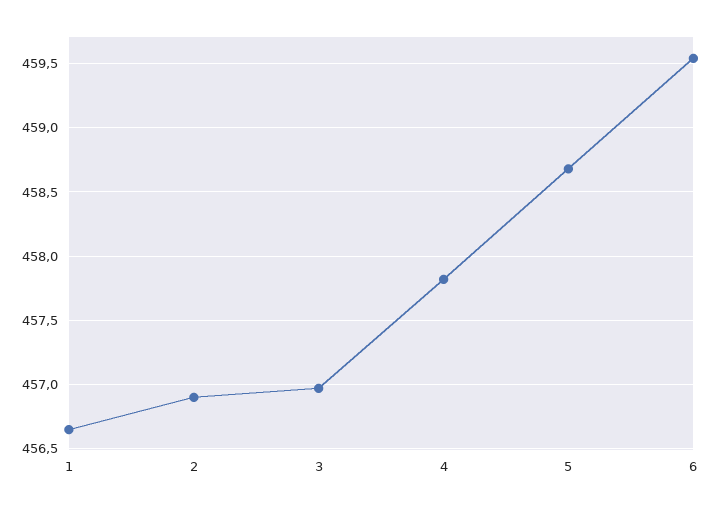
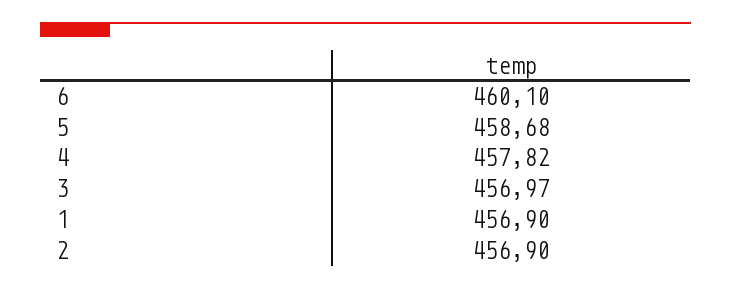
1: 456.65 -> 456.9
6: 459.55 -> 460.1

